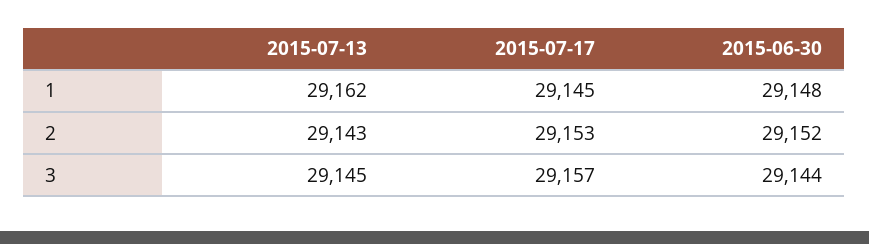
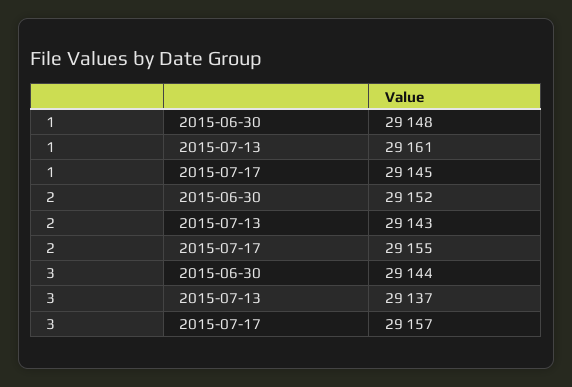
2015-07-13, 1: 29162 -> 29161
2015-07-17, 2: 29153 -> 29155
2015-07-13, 3: 29145 -> 29137

